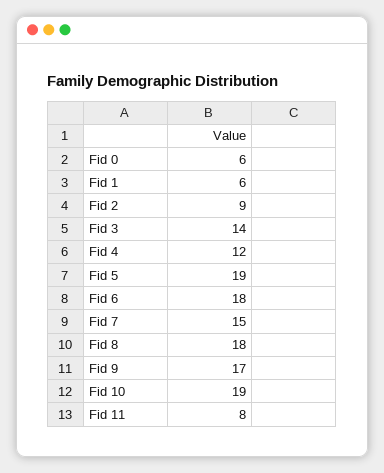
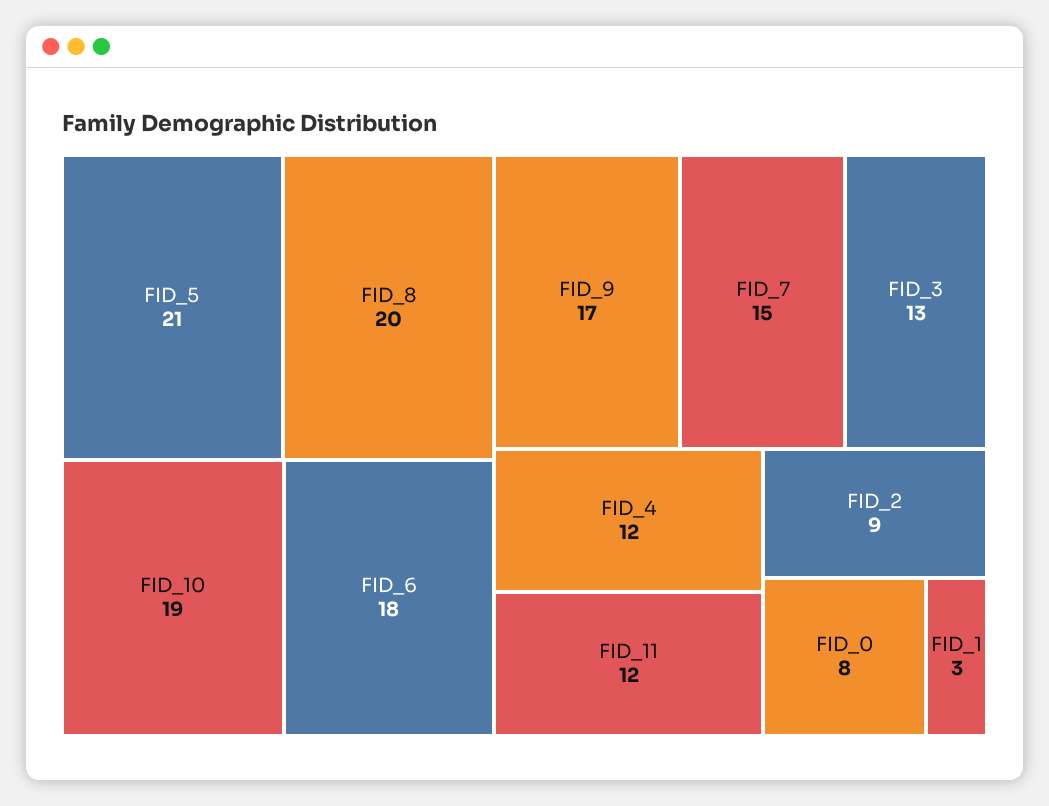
Fid 0: 6 -> 8
Fid 1: 6 -> 3
Fid 3: 14 -> 13
Fid 5: 19 -> 21
Fid 8: 18 -> 20
Fid 11: 8 -> 12

